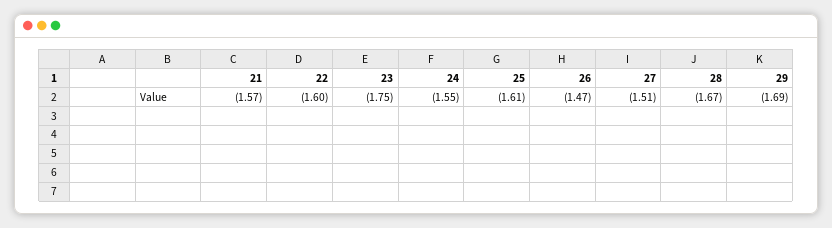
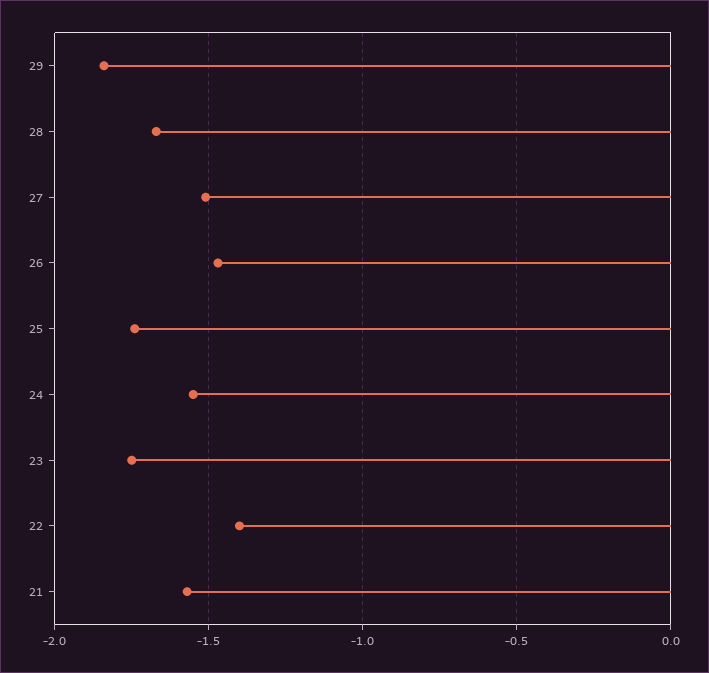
22: -1.6 -> -1.4
25: -1.61 -> -1.75
29: -1.69 -> -1.85

